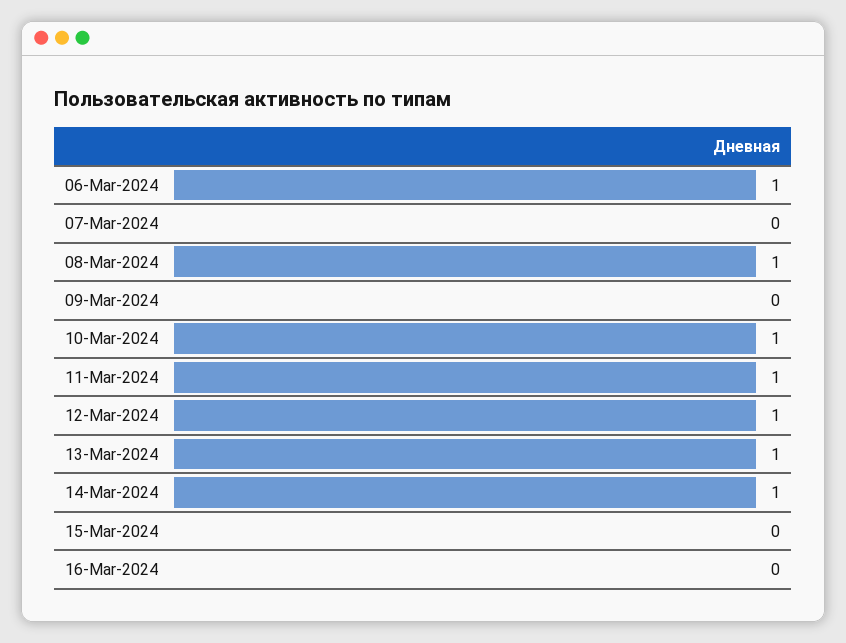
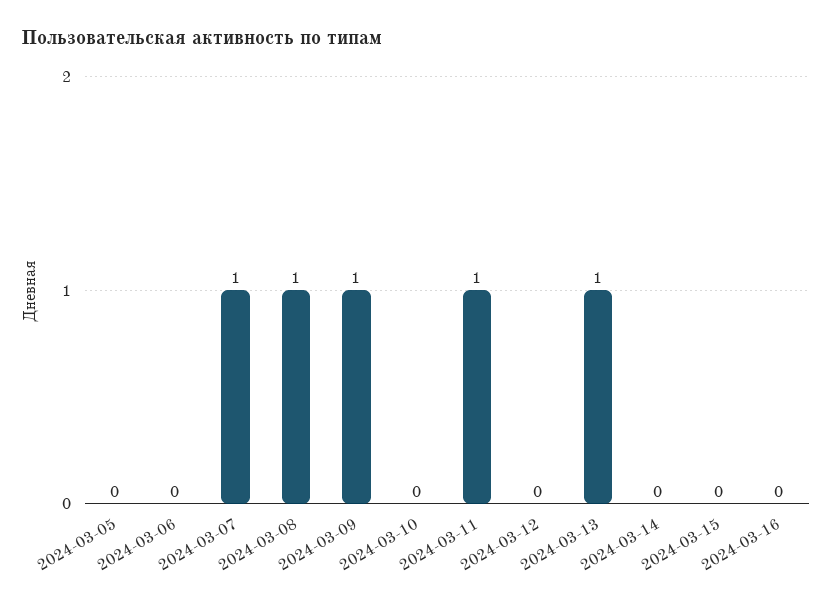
06-Mar-2024: 1 -> 0
07-Mar-2024: 0 -> 1
09-Mar-2024: 0 -> 1
10-Mar-2024: 1 -> 0
12-Mar-2024: 1 -> 0
14-Mar-2024: 1 -> 0
2024-03-05: none -> 0

